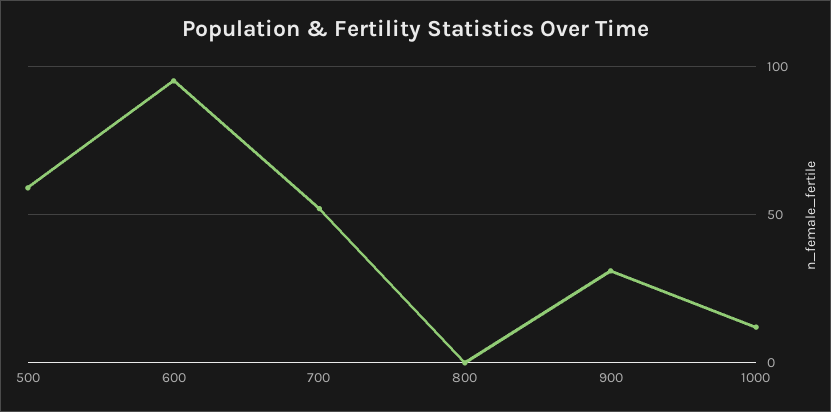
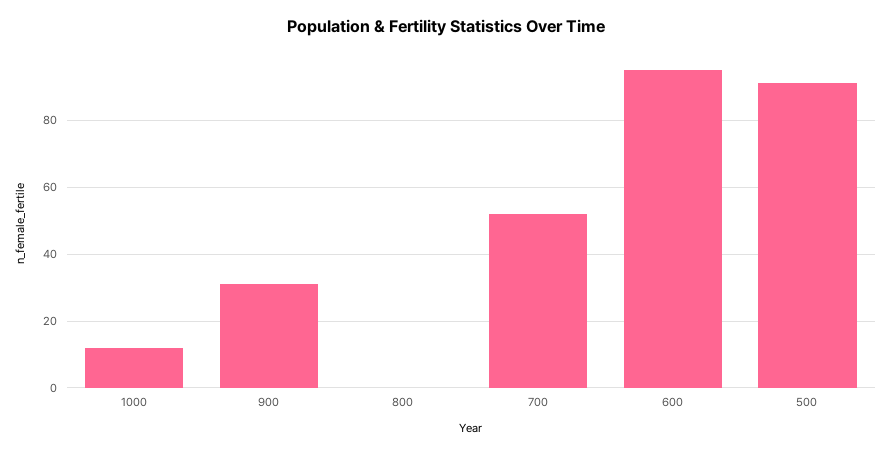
500: 60 -> 90

